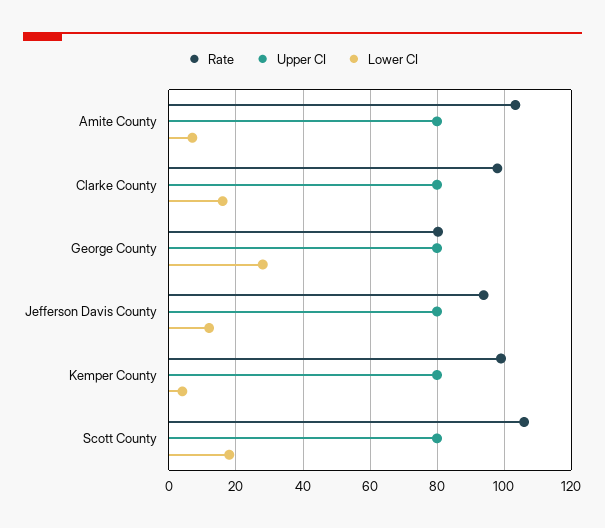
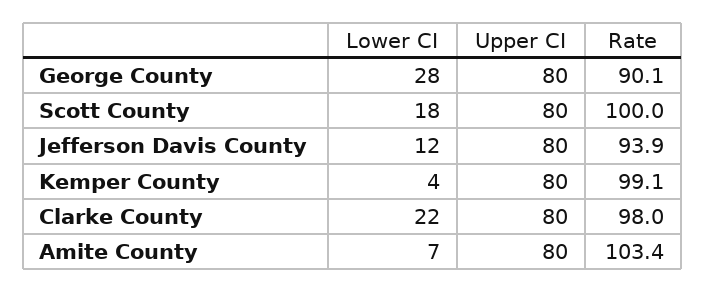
Lower CI, Clarke County: 16 -> 22
Rate, George County: 80 -> 90.1
Rate, Scott County: 106 -> 100

